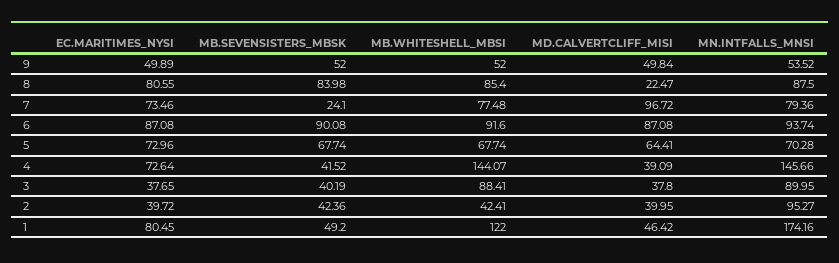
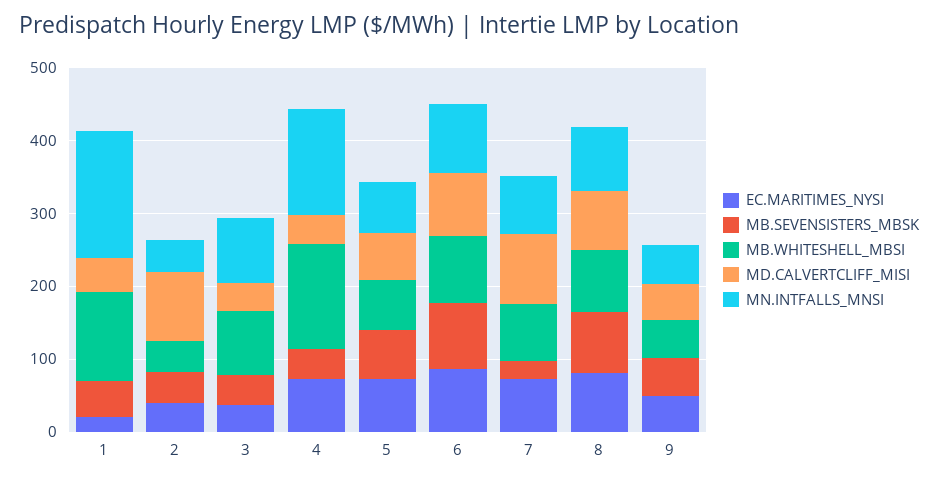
MD.CALVERTCLIFF_MISI, 8: 22.47 -> 80
MD.CALVERTCLIFF_MISI, 2: 39.95 -> 100
MN.INTFALLS_MNSI, 2: 95.27 -> 40
EC.MARITIMES_NYSI, 1: 80.45 -> 20

